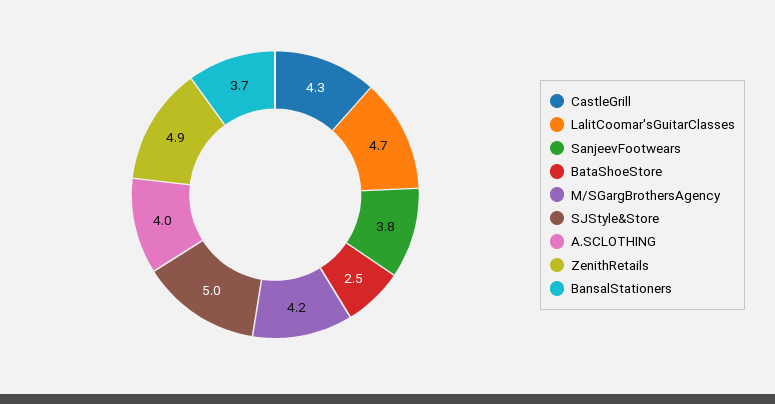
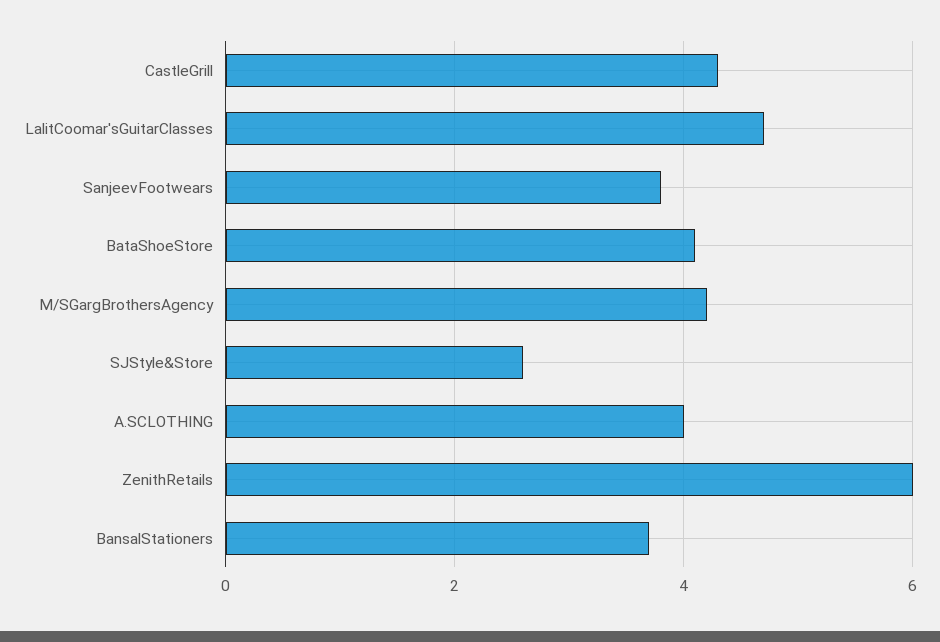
BataShoeStore: 2.5 -> 4
SJStyle&Store: 5 -> 2.5
ZenithRetails: 4.9 -> 6

